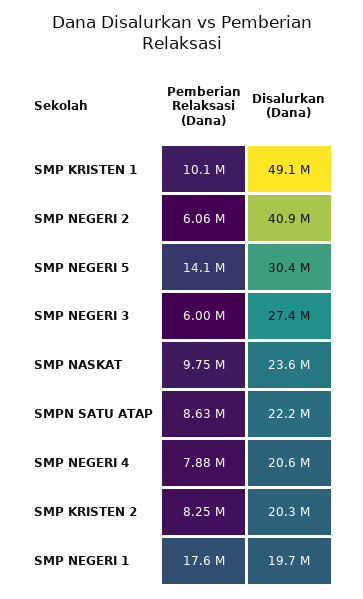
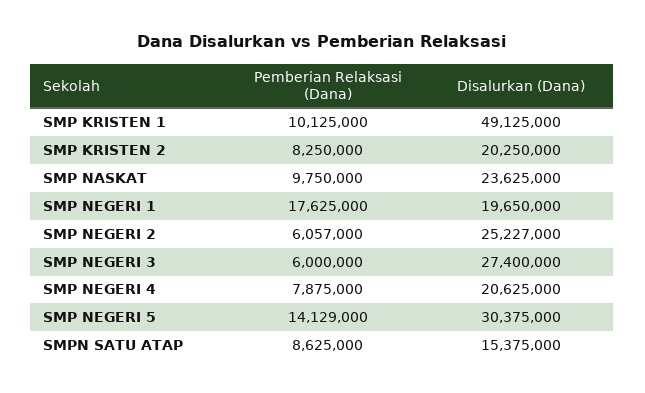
Disalurkan (Dana), SMP NEGERI 2: 40900000 -> 25227000
Disalurkan (Dana), SMPN SATU ATAP: 22200000 -> 15375000

